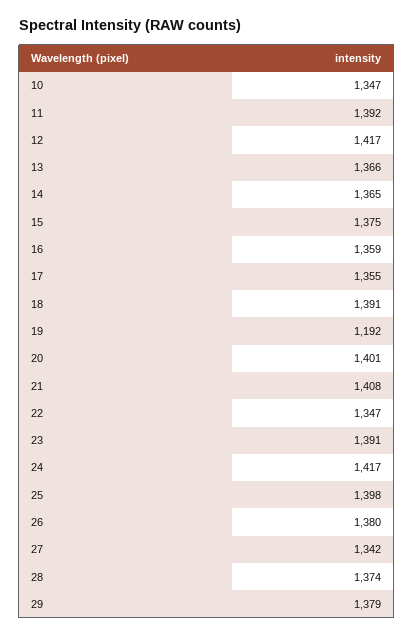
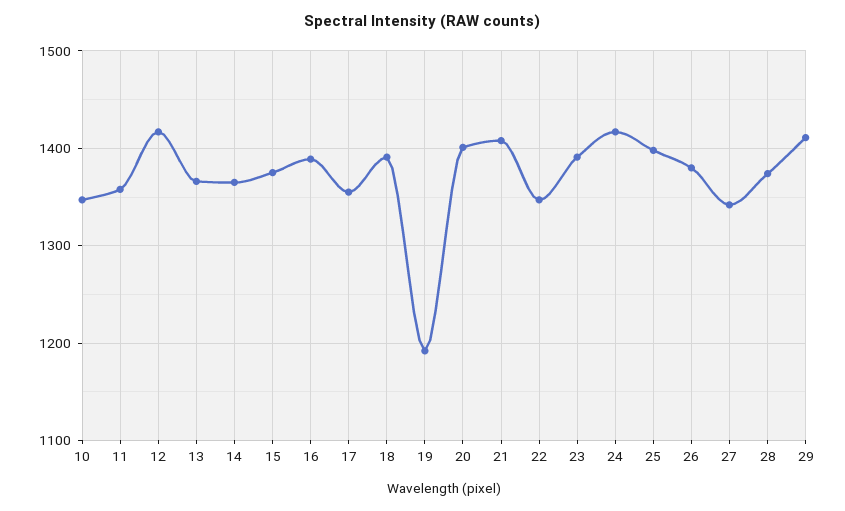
11: 1392 -> 1360
16: 1359 -> 1390
29: 1379 -> 1410

